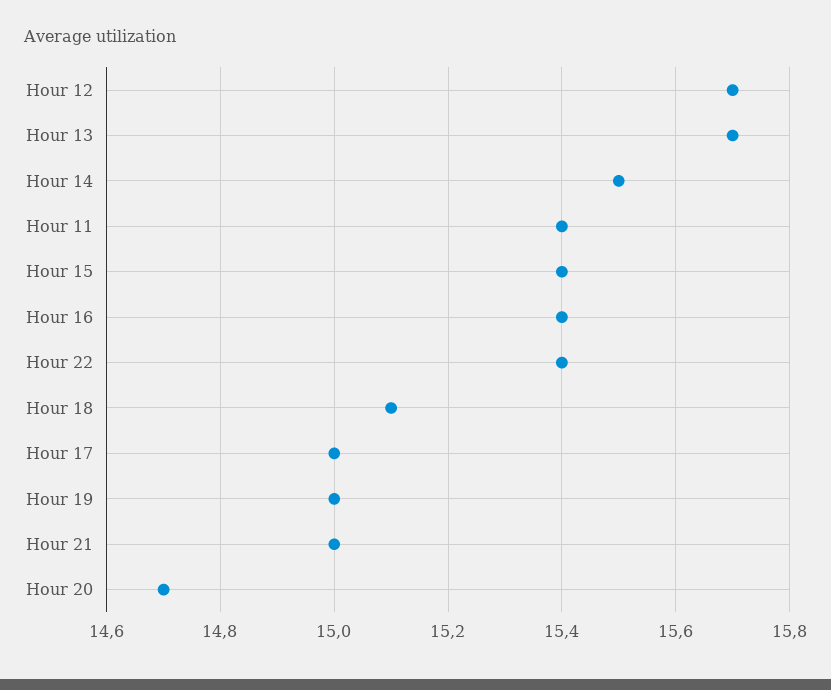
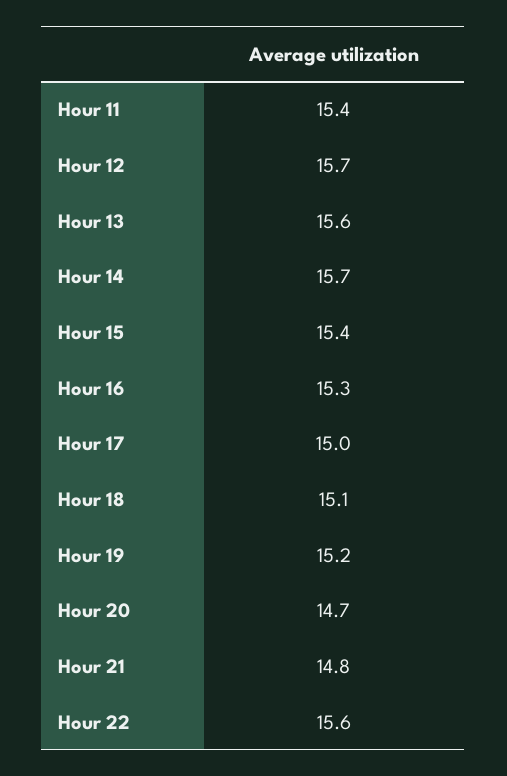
Hour 13: 15.7 -> 15.6
Hour 14: 15.5 -> 15.7
Hour 16: 15.4 -> 15.3
Hour 22: 15.4 -> 15.6
Hour 19: 15 -> 15.2
Hour 21: 15 -> 14.8

